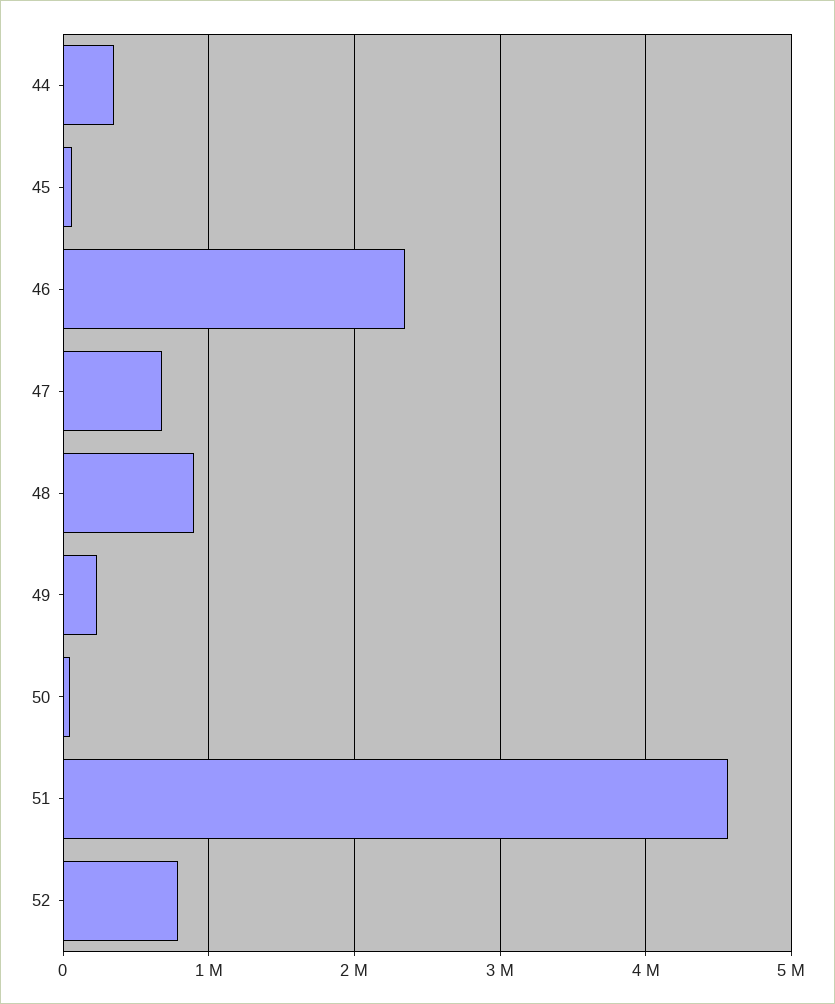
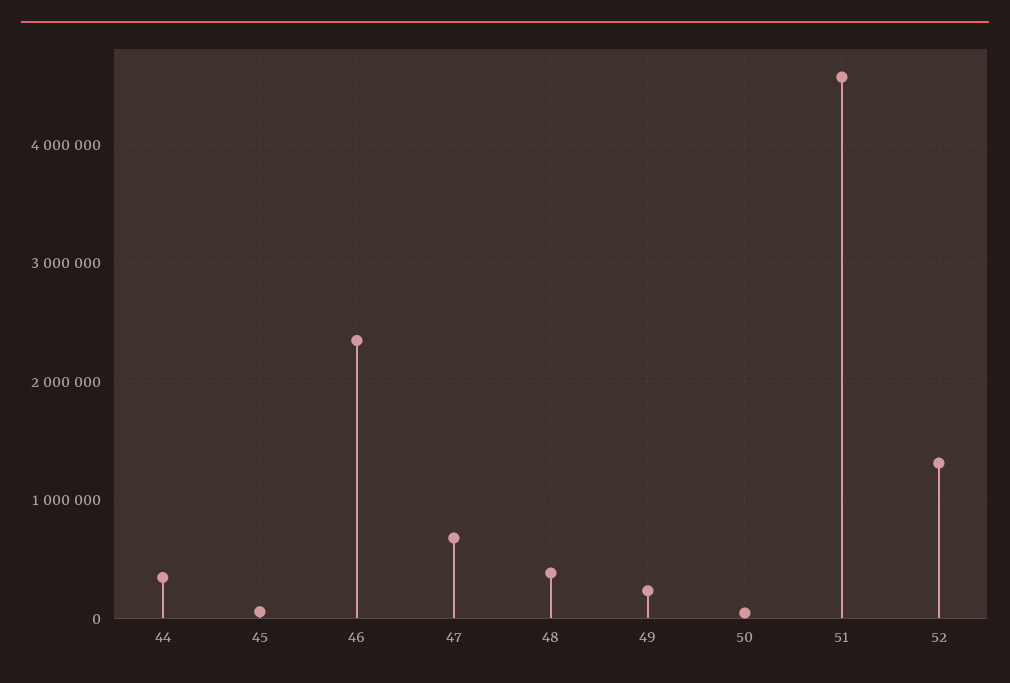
48: 900000 -> 400000
52: 800000 -> 1300000

